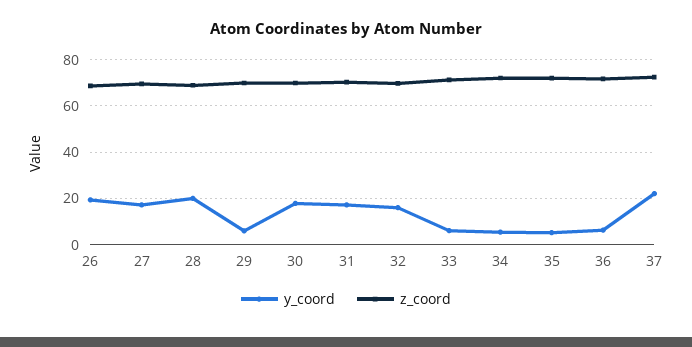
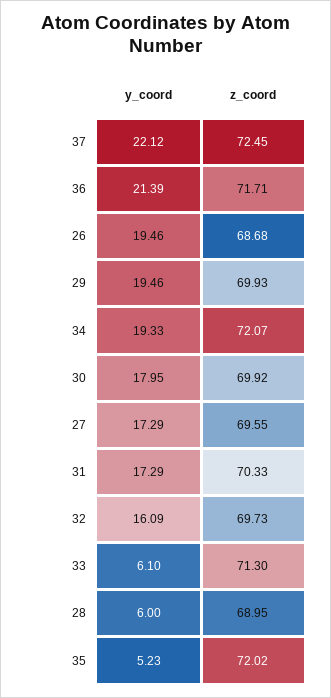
y_coord, 28: 20 -> 6
y_coord, 29: 5 -> 19.46
y_coord, 34: 5 -> 19.33
y_coord, 36: 5 -> 21.39

